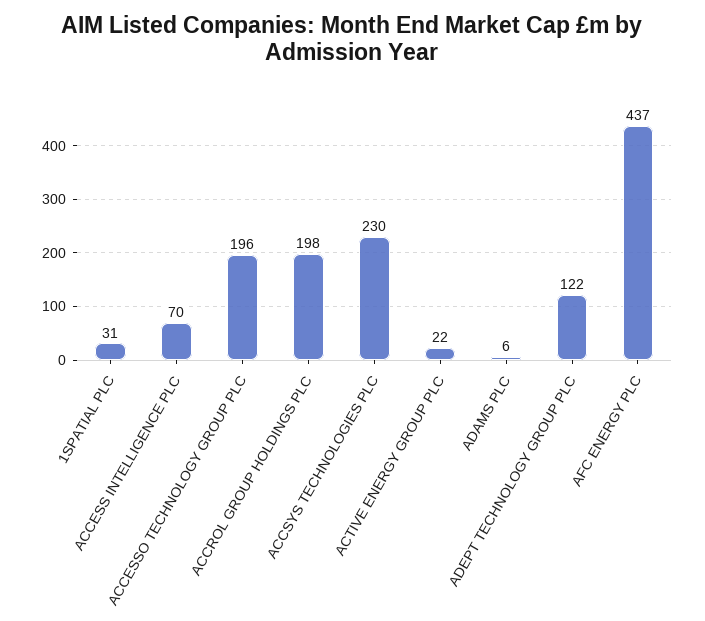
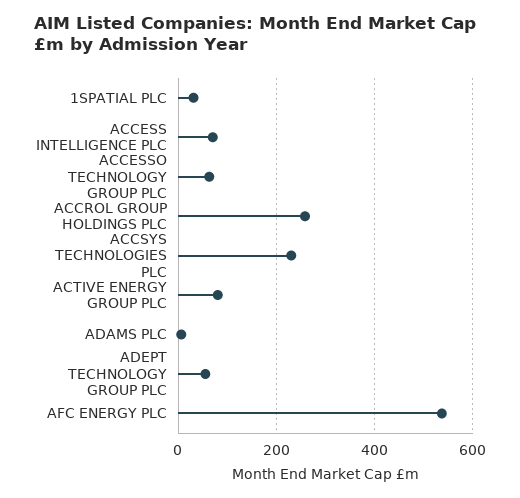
ACCESSO TECHNOLOGY GROUP PLC: 196 -> 60
ACCROL GROUP HOLDINGS PLC: 198 -> 260
ACTIVE ENERGY GROUP PLC: 22 -> 80
ADEPT TECHNOLOGY GROUP PLC: 122 -> 60
AFC ENERGY PLC: 437 -> 540

